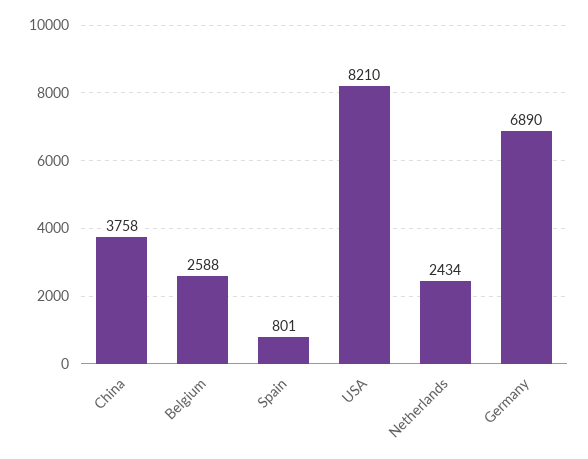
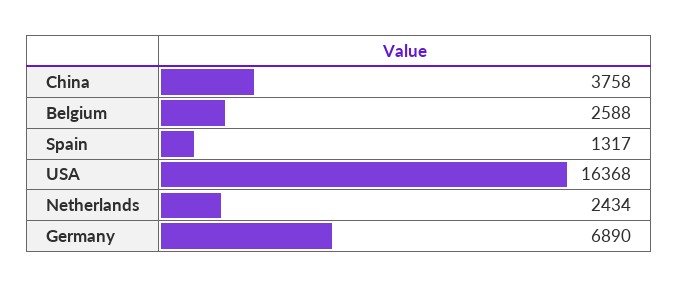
Spain: 801 -> 1317
USA: 8210 -> 16368

